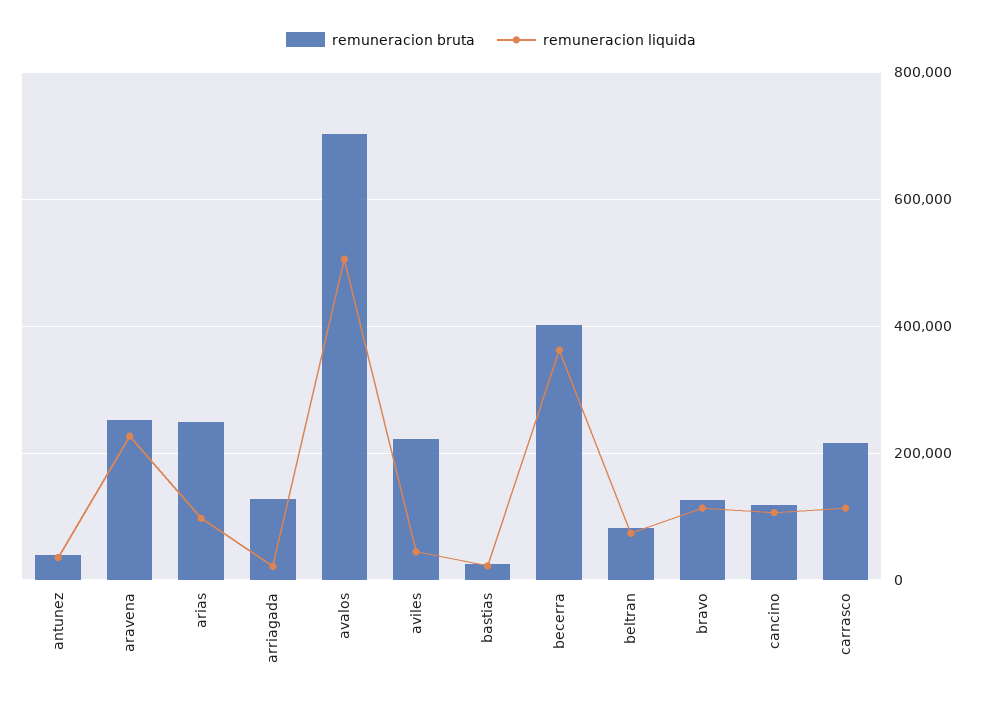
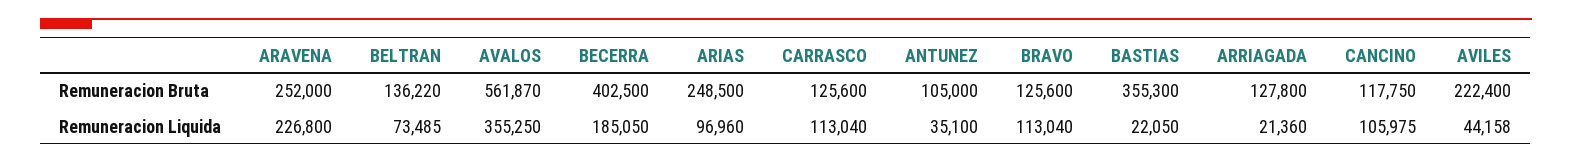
remuneracion bruta, antunez: 40000 -> 105000
remuneracion bruta, avalos: 700000 -> 561870
remuneracion liquida, avalos: 500000 -> 355250
remuneracion bruta, bastias: 20000 -> 355300
remuneracion liquida, becerra: 360000 -> 185050
remuneracion bruta, beltran: 80000 -> 136220
remuneracion bruta, carrasco: 220000 -> 125600

